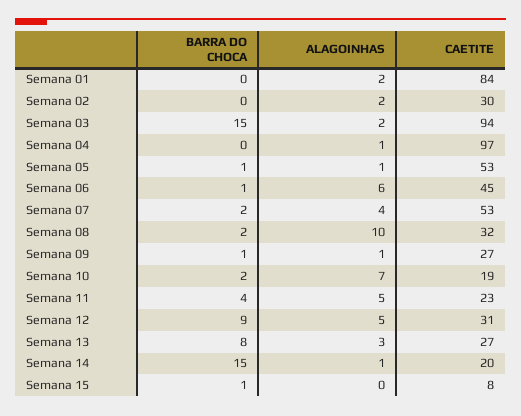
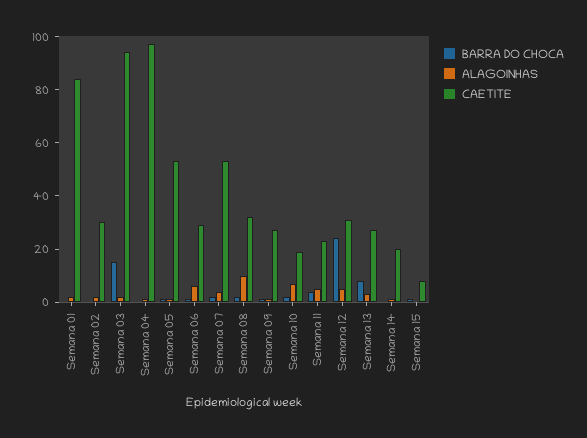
CAETITE, Semana 06: 45 -> 30
BARRA DO CHOCA, Semana 12: 9 -> 25
BARRA DO CHOCA, Semana 14: 15 -> 0

